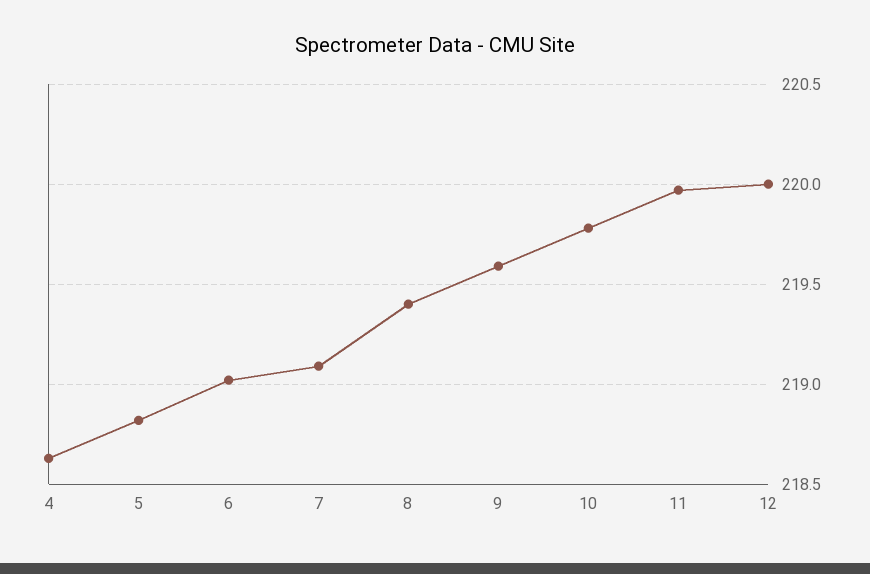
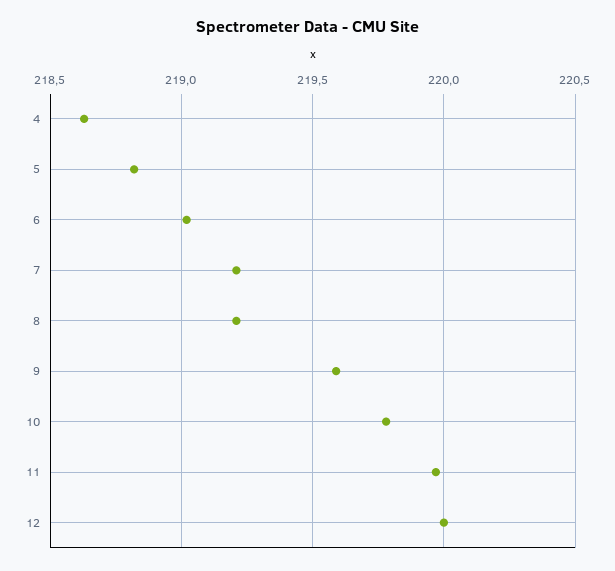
7: 219.1 -> 219.2
8: 219.4 -> 219.2

